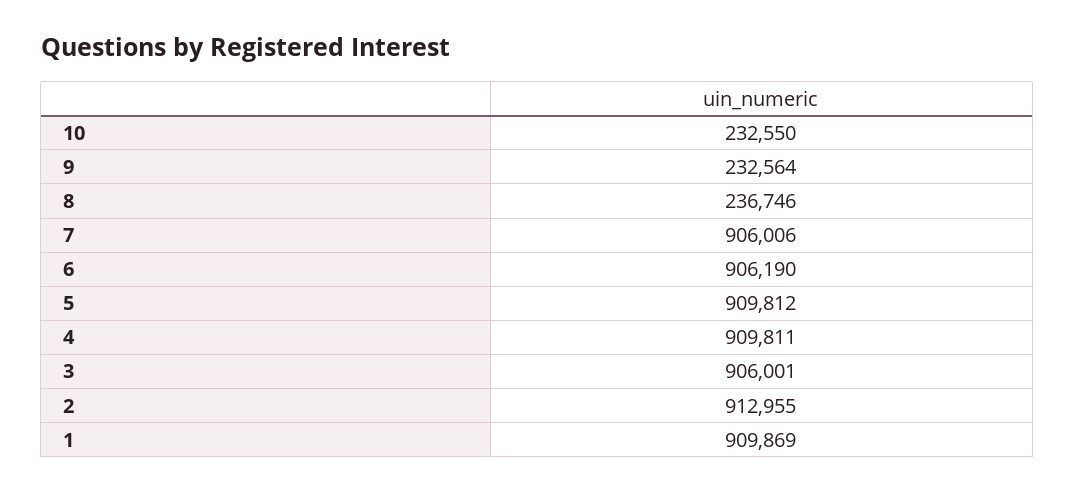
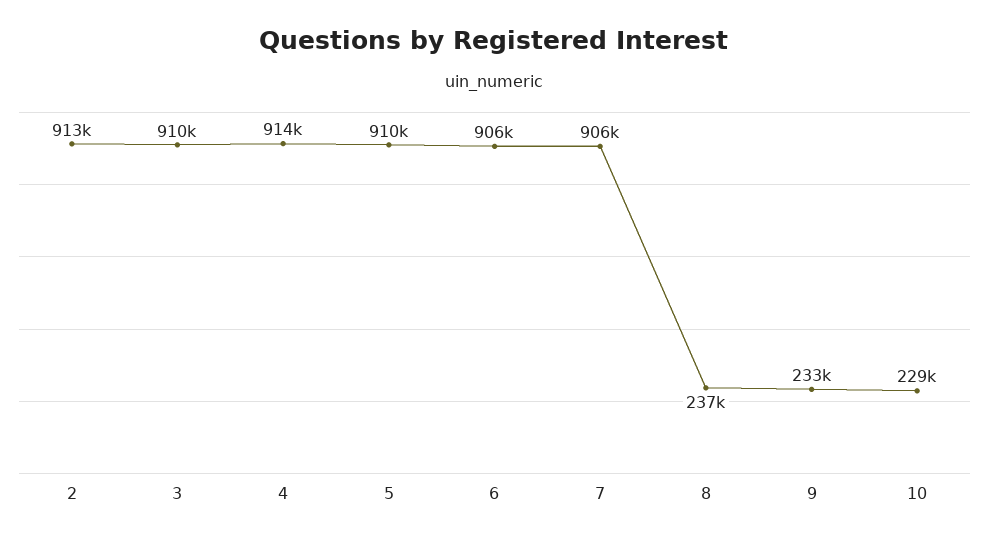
10: 232550 -> 229000
4: 909811 -> 914000
3: 906001 -> 910000
1: 909869 -> none

